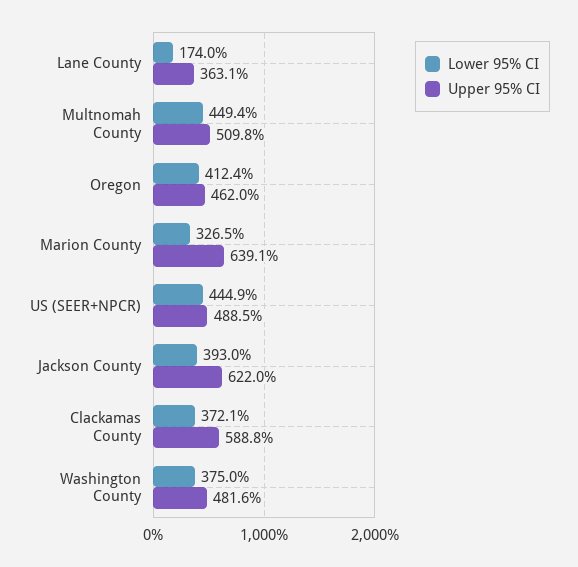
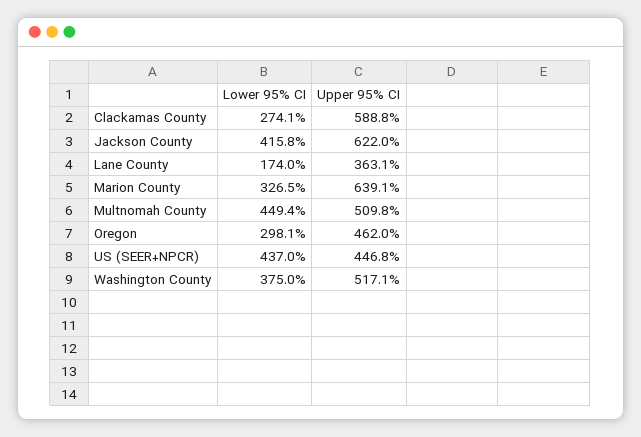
Lower 95% CI, Oregon: 412.4 -> 298.1
Lower 95% CI, US (SEER+NPCR): 444.9 -> 437
Upper 95% CI, US (SEER+NPCR): 488.5 -> 446.8
Lower 95% CI, Jackson County: 393 -> 415.8
Lower 95% CI, Clackamas County: 372.1 -> 274.1
Upper 95% CI, Washington County: 481.6 -> 517.1

